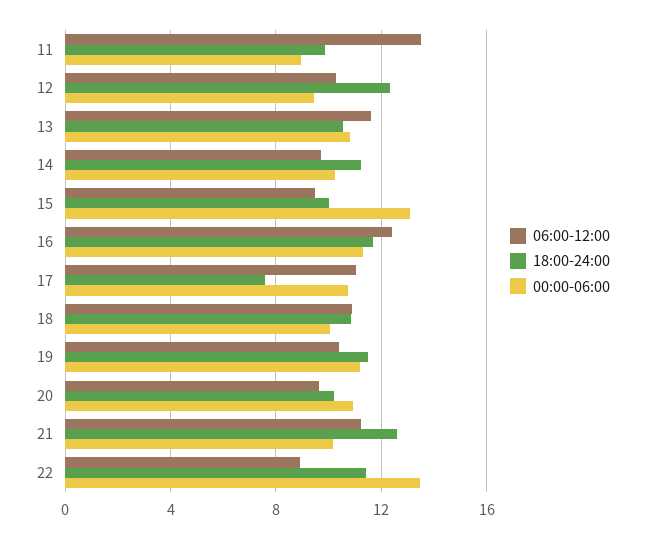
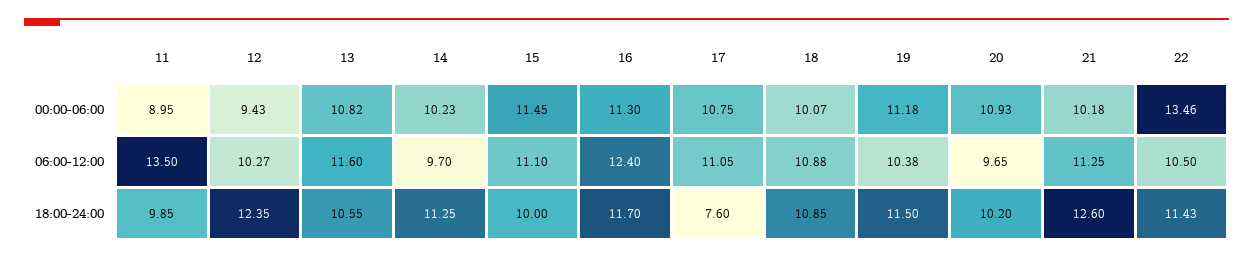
06:00-12:00, 15: 9.5 -> 11.1
00:00-06:00, 15: 13 -> 11.45
06:00-12:00, 22: 9 -> 10.5

